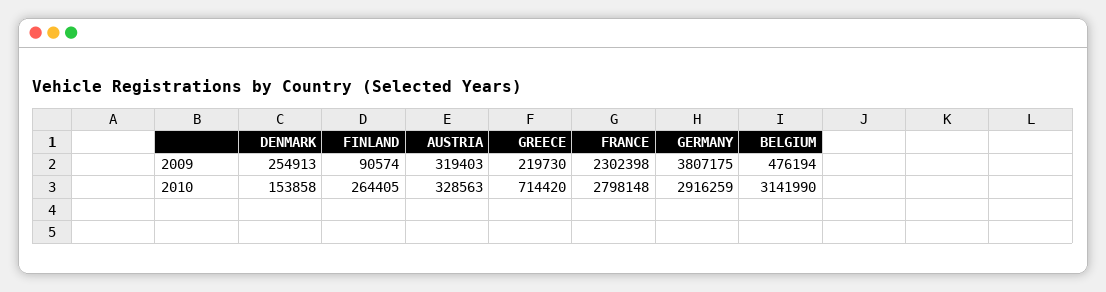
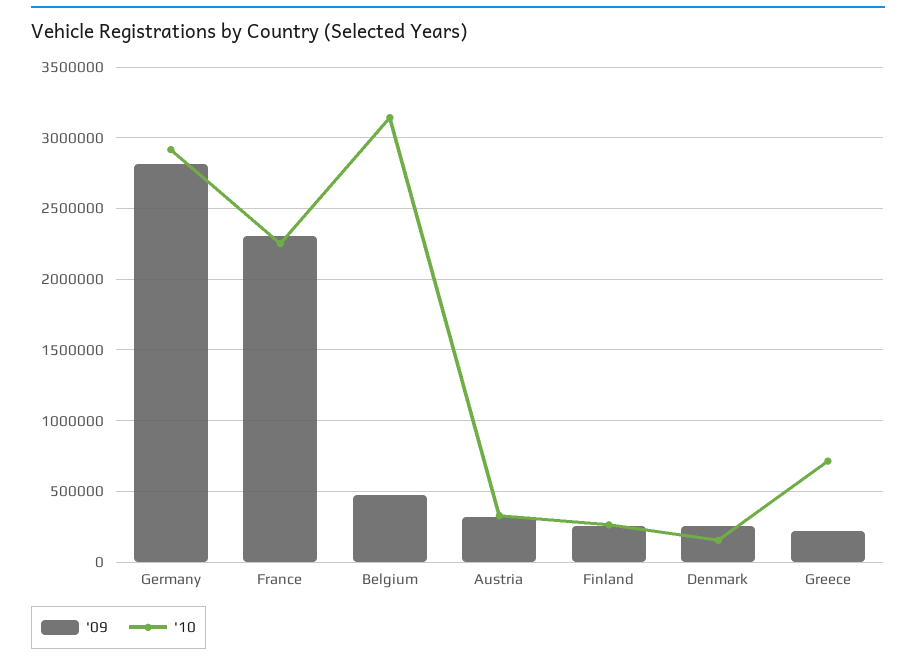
2009, FINLAND: 90574 -> 250000
2009, GERMANY: 3807175 -> 2800000
2010, FRANCE: 2798148 -> 2250000

